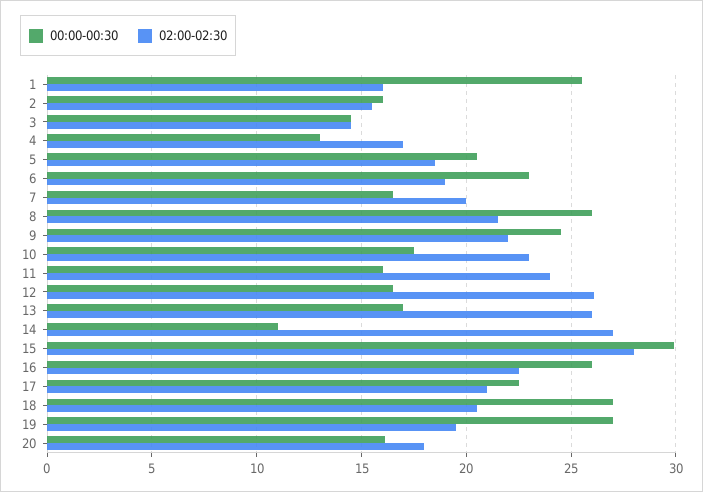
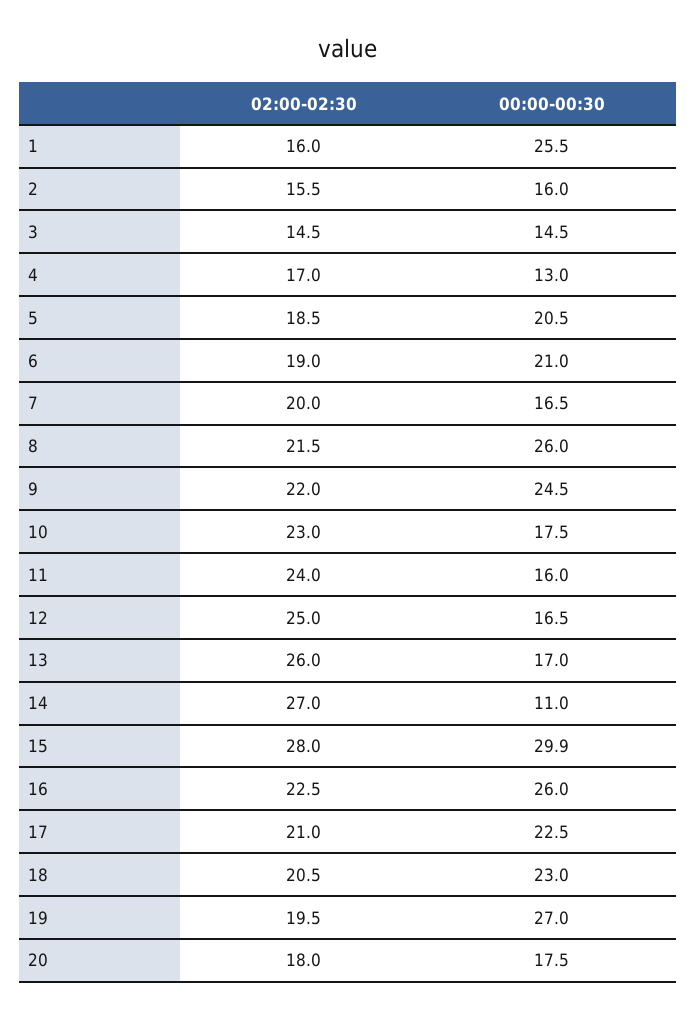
00:00-00:30, 6: 23 -> 21
02:00-02:30, 12: 26 -> 25
00:00-00:30, 18: 27 -> 23
00:00-00:30, 20: 16 -> 17.5

